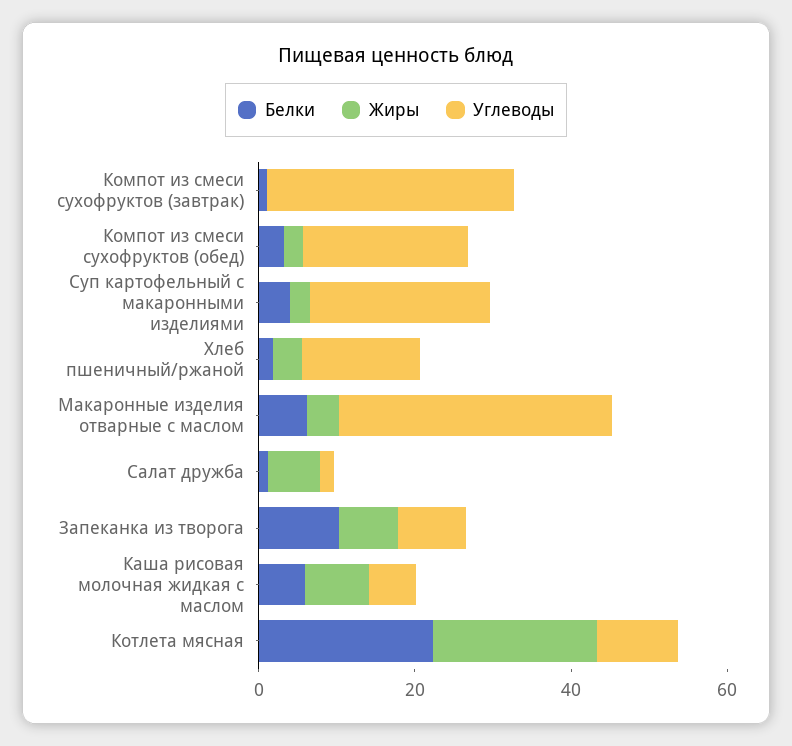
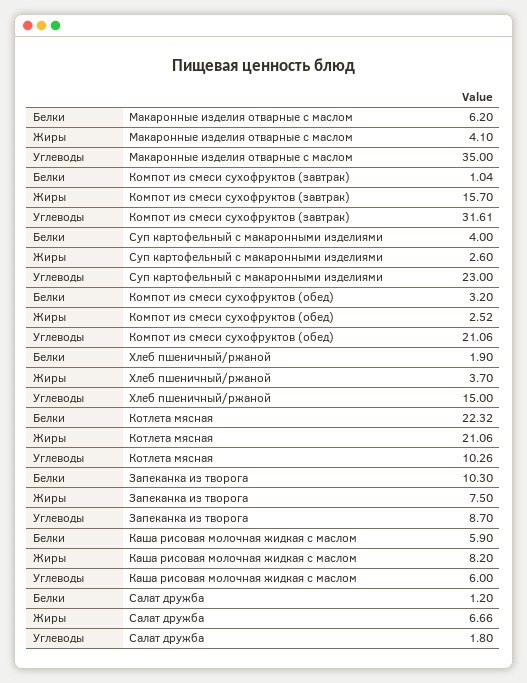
Жиры, Компот из смеси сухофруктов (завтрак): 0 -> 15.7

